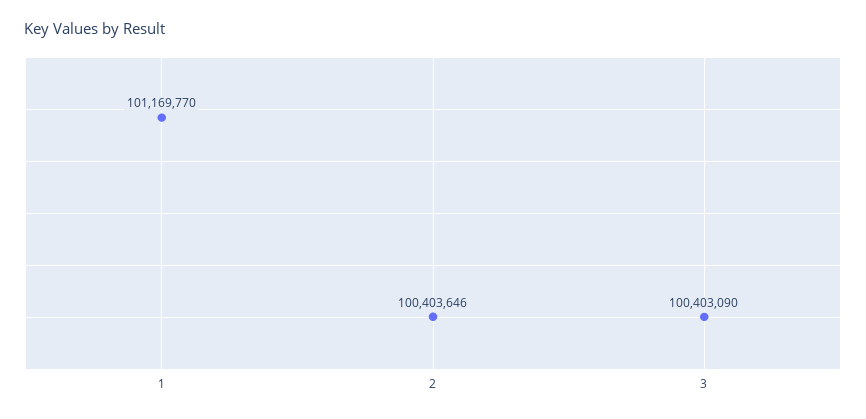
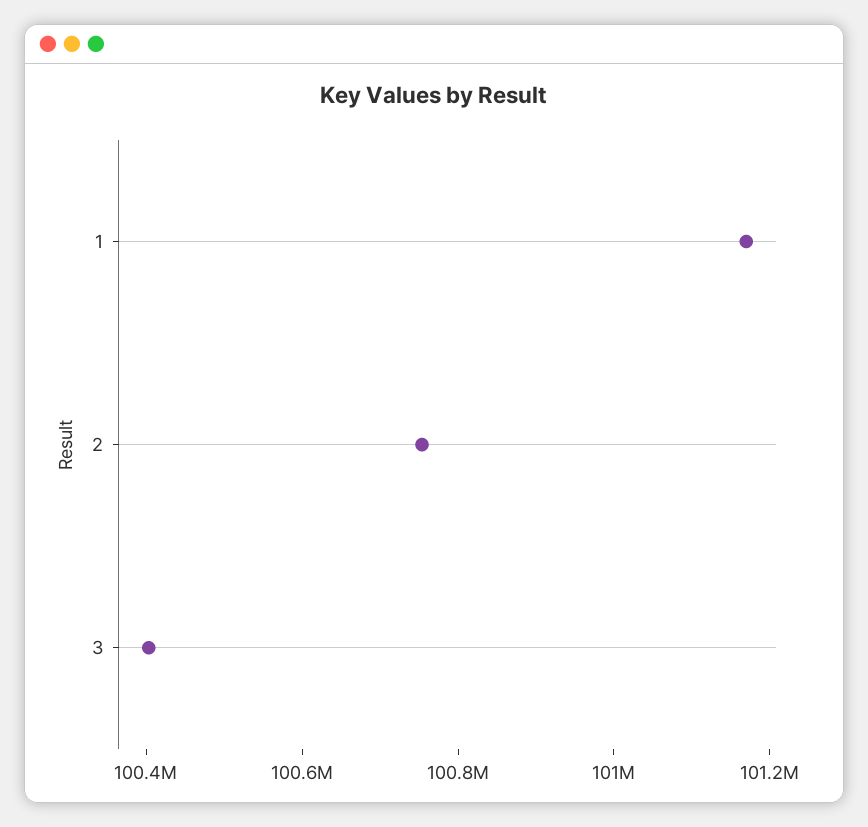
2: 100403646 -> 100750000

